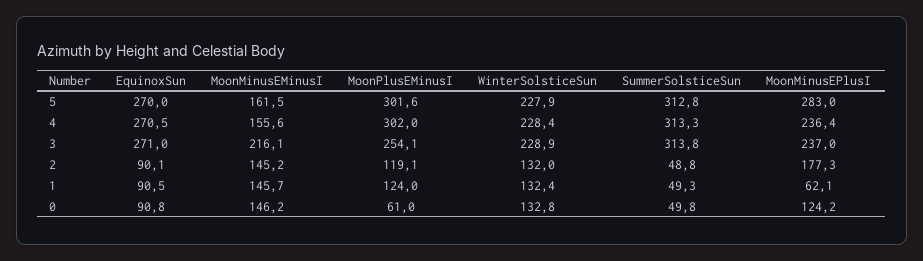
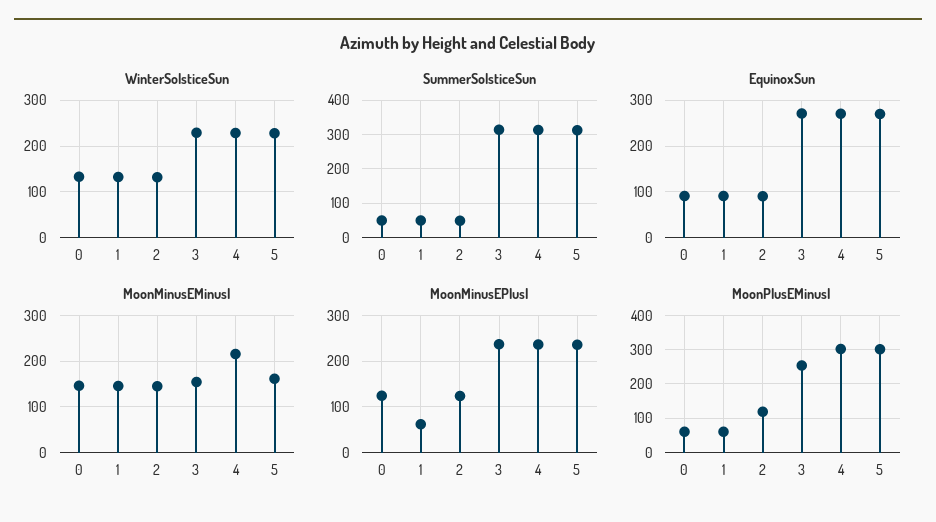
MoonMinusEPlusI, 5: 283 -> 240
MoonMinusEMinusI, 4: 155.6 -> 220
MoonMinusEMinusI, 3: 216.1 -> 160
MoonMinusEPlusI, 2: 177.3 -> 120
MoonPlusEMinusI, 1: 124 -> 60

